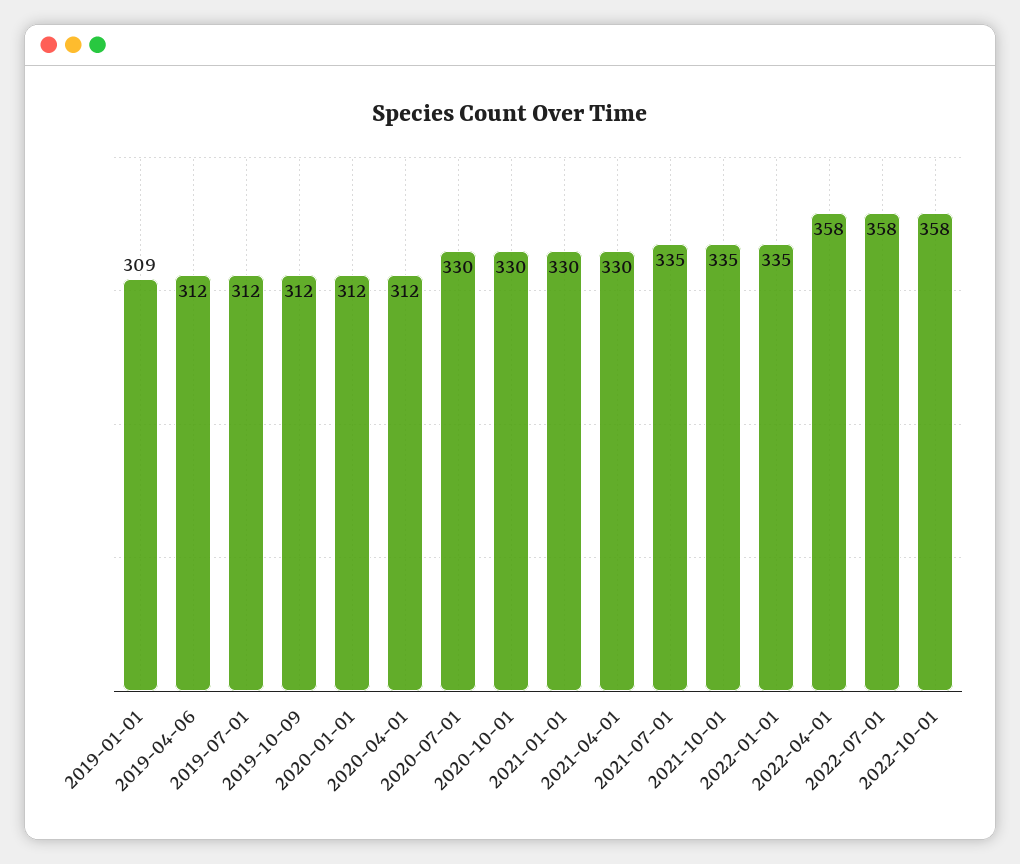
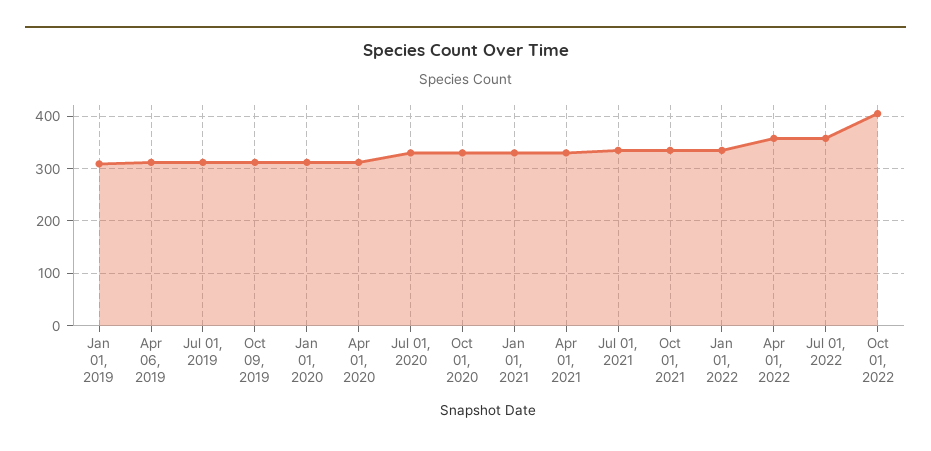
2022-10-01: 358 -> 400

